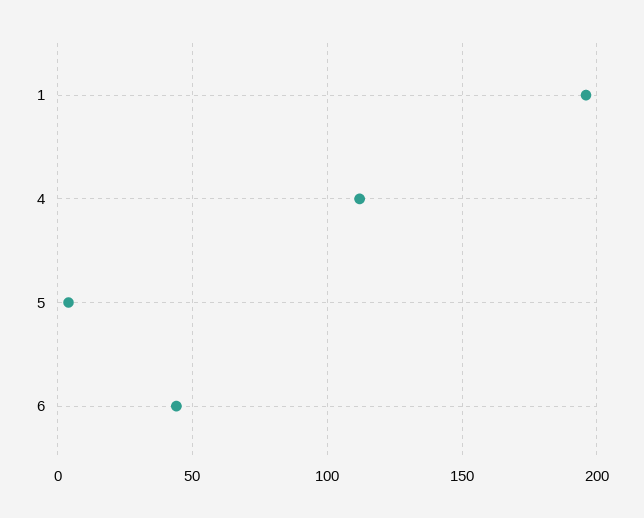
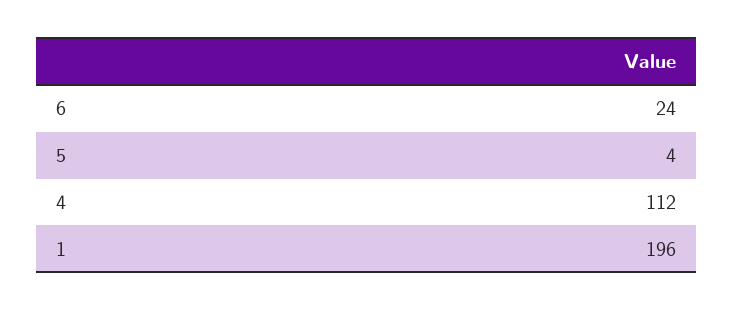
6: 45 -> 24

